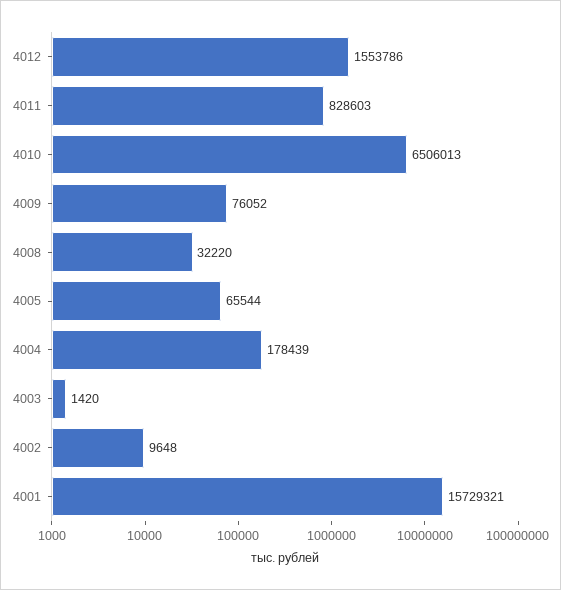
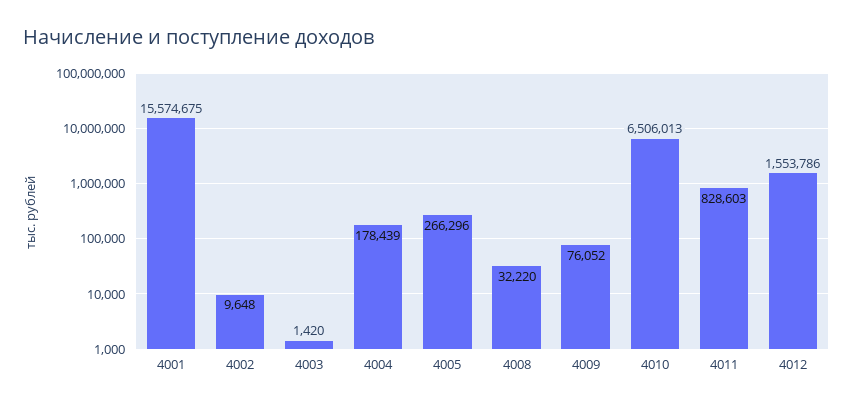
4005: 65544 -> 266296
4001: 15729321 -> 15574675

